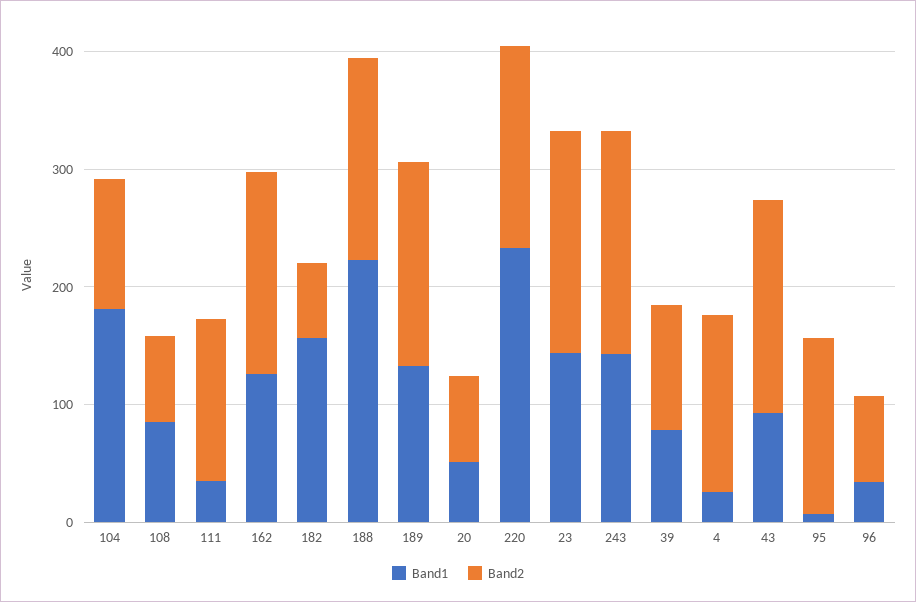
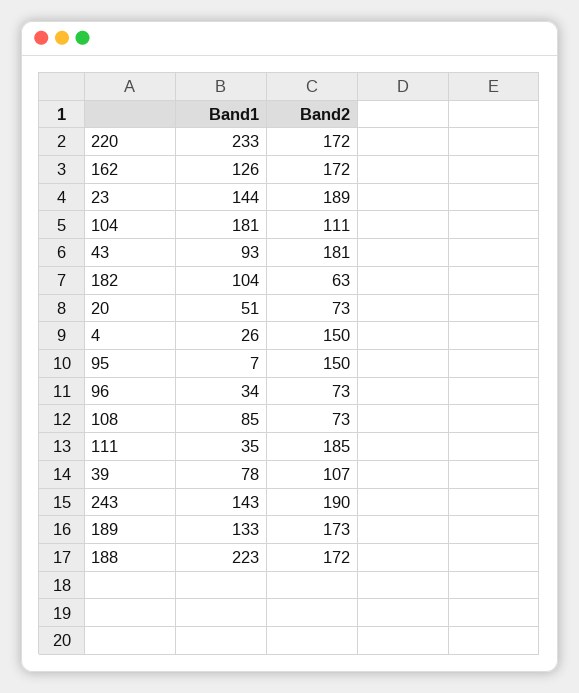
Band2, 111: 140 -> 185
Band1, 182: 160 -> 104

